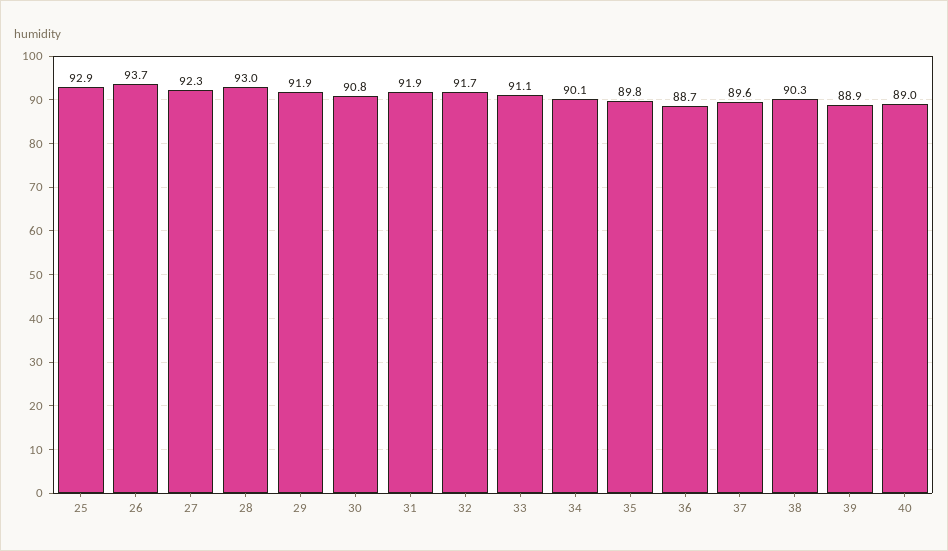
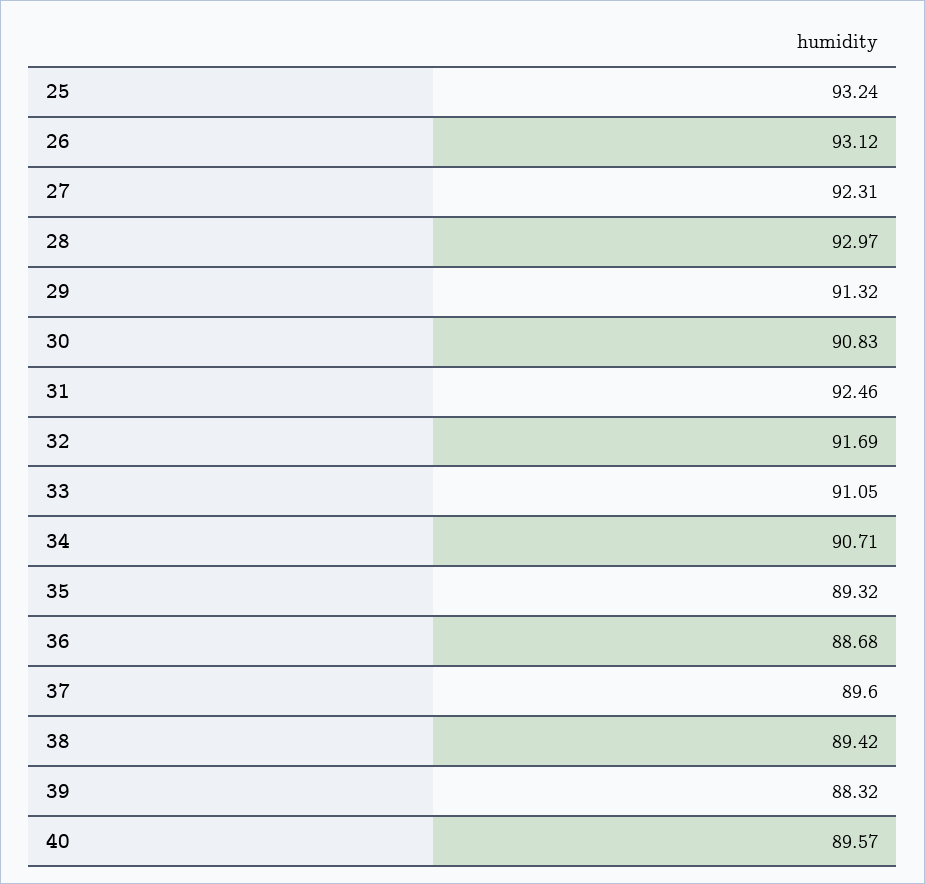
25: 92.9 -> 93.24
26: 93.7 -> 93.12
29: 91.9 -> 91.32
31: 91.9 -> 92.46
34: 90.1 -> 90.71
35: 89.8 -> 89.32
38: 90.3 -> 89.42
39: 88.9 -> 88.32
40: 89 -> 89.57

